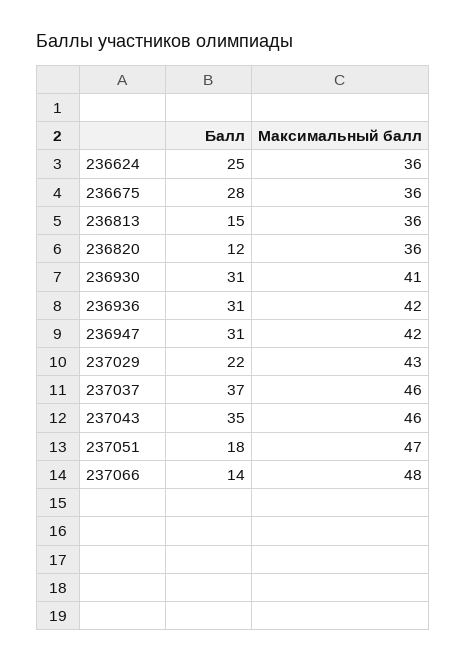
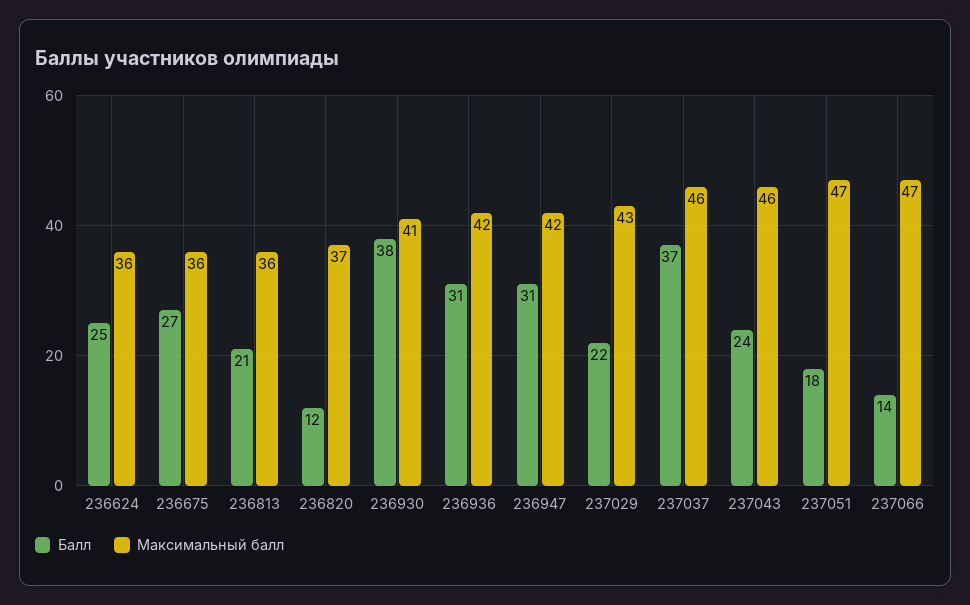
Балл, 236675: 28 -> 27
Балл, 236813: 15 -> 21
Максимальный балл, 236820: 36 -> 37
Балл, 236930: 31 -> 38
Балл, 237043: 35 -> 24
Максимальный балл, 237066: 48 -> 47

